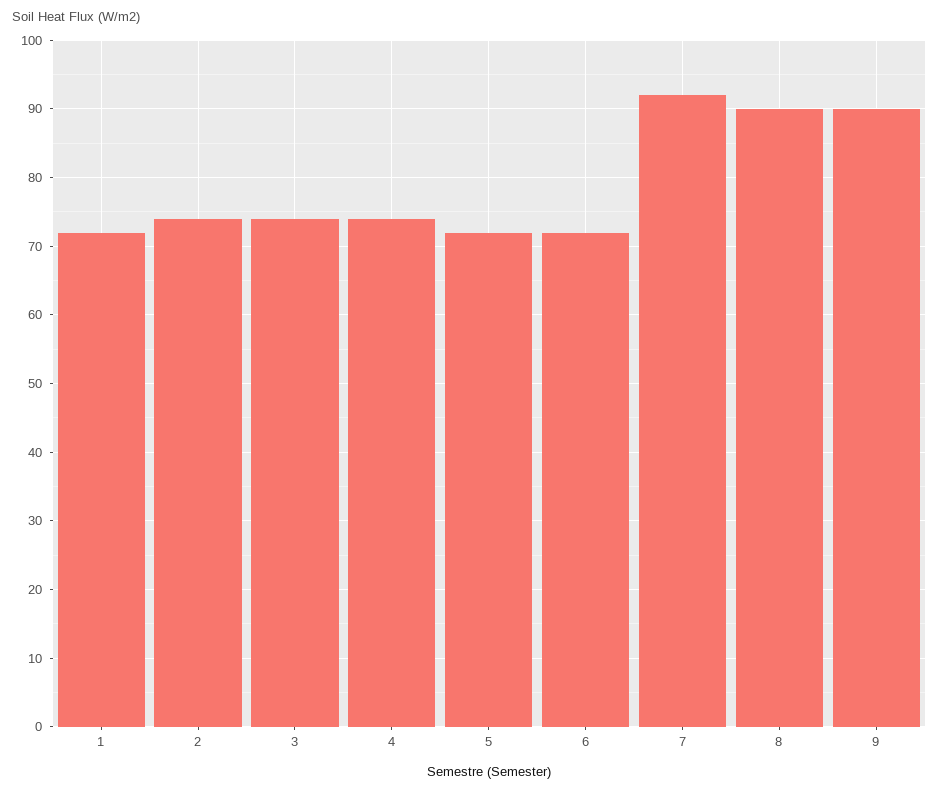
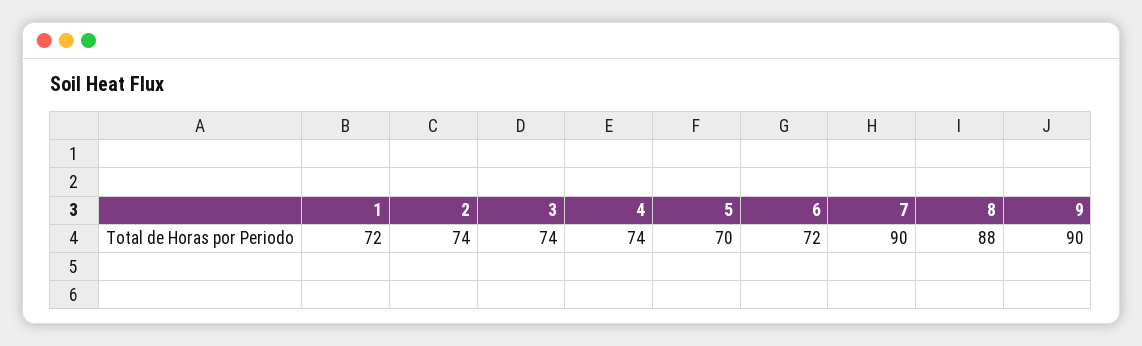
5: 72 -> 70
7: 92 -> 90
8: 90 -> 88

